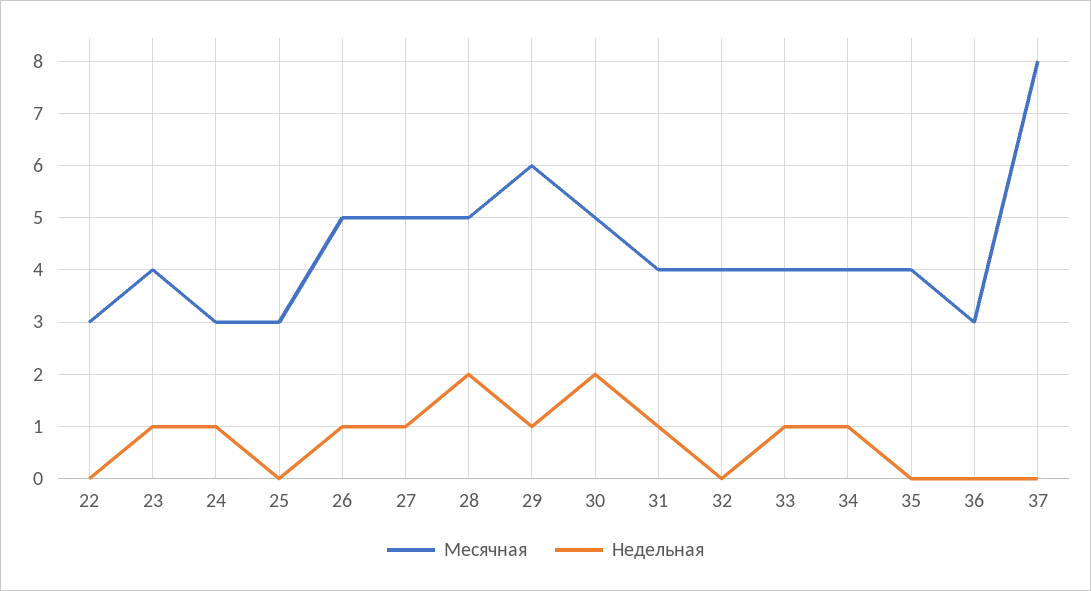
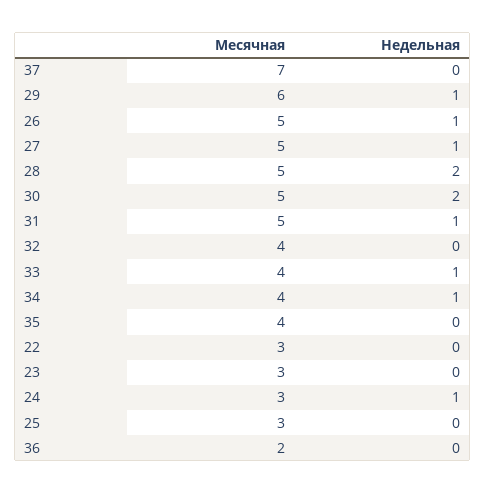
Месячная, 23: 4 -> 3
Недельная, 23: 1 -> 0
Месячная, 31: 4 -> 5
Месячная, 36: 3 -> 2
Месячная, 37: 8 -> 7

